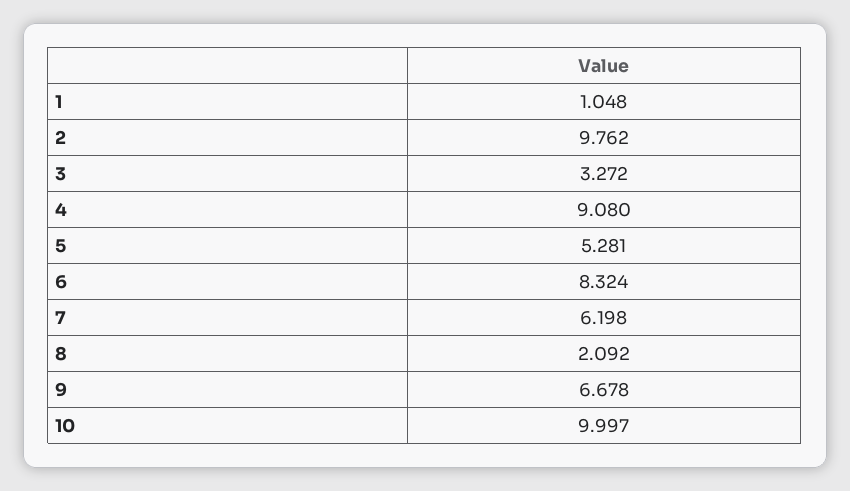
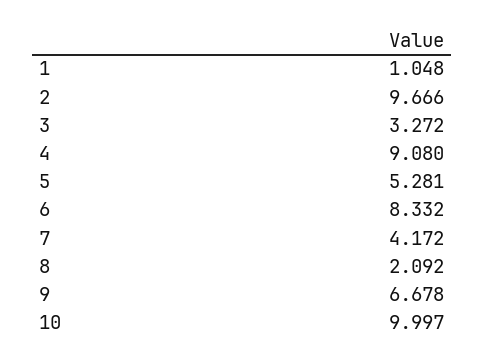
2: 9.762 -> 9.666
6: 8.324 -> 8.332
7: 6.198 -> 4.172

